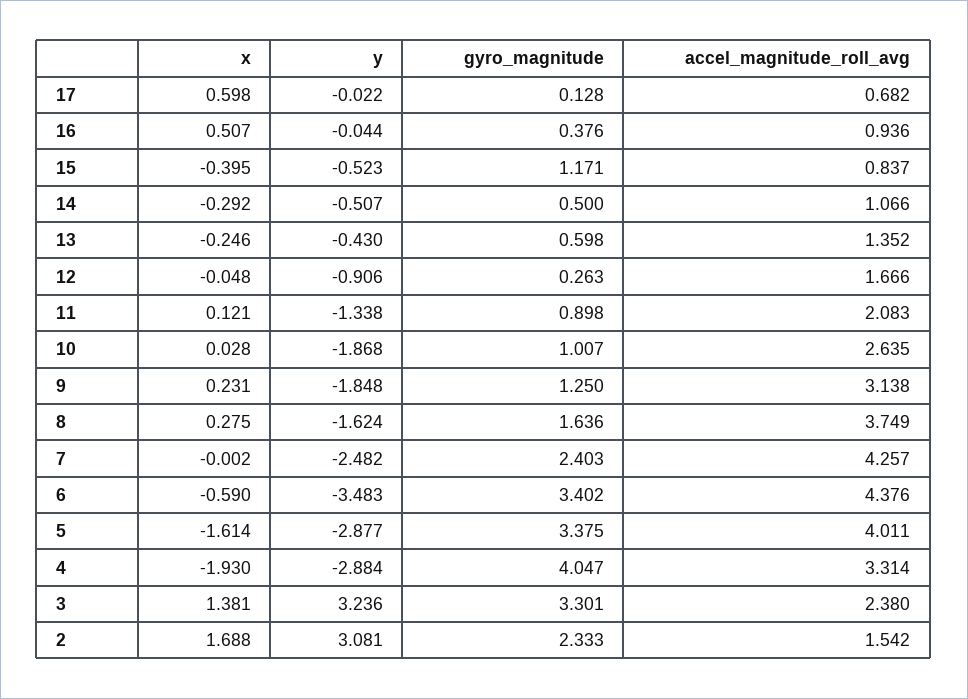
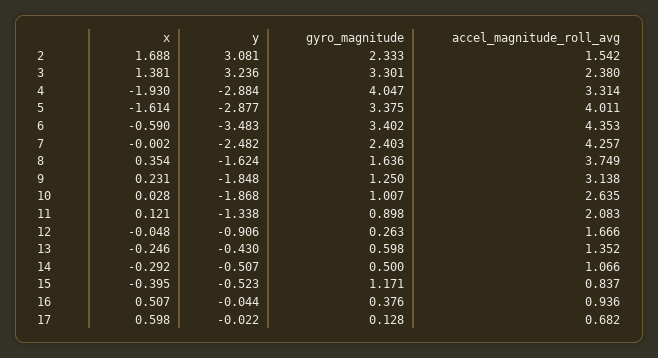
x, 8: 0.275 -> 0.354
accel_magnitude_roll_avg, 6: 4.376 -> 4.353

